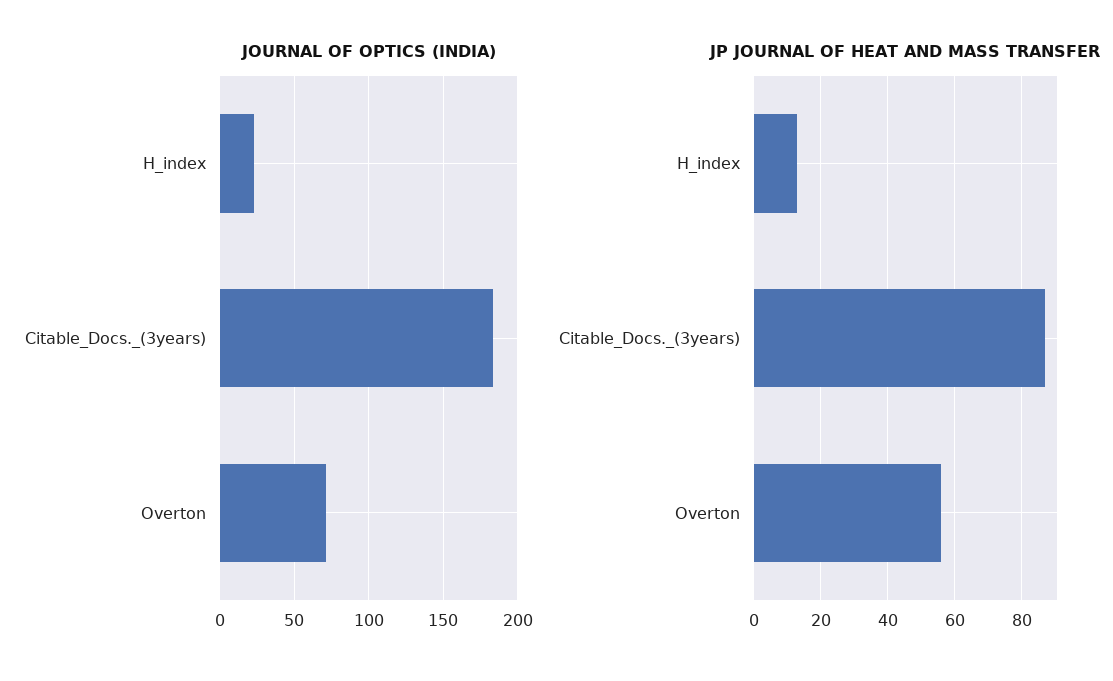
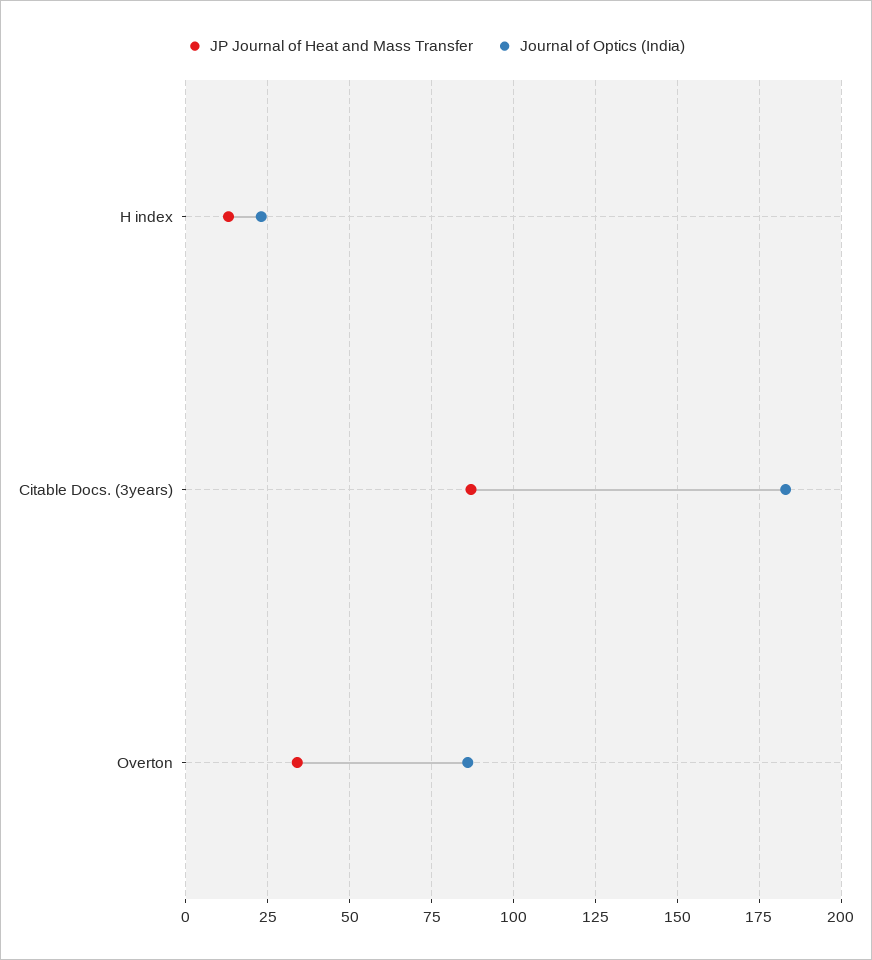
JOURNAL OF OPTICS (INDIA), Overton: 70 -> 85
JP JOURNAL OF HEAT AND MASS TRANSFER, Overton: 55 -> 35

